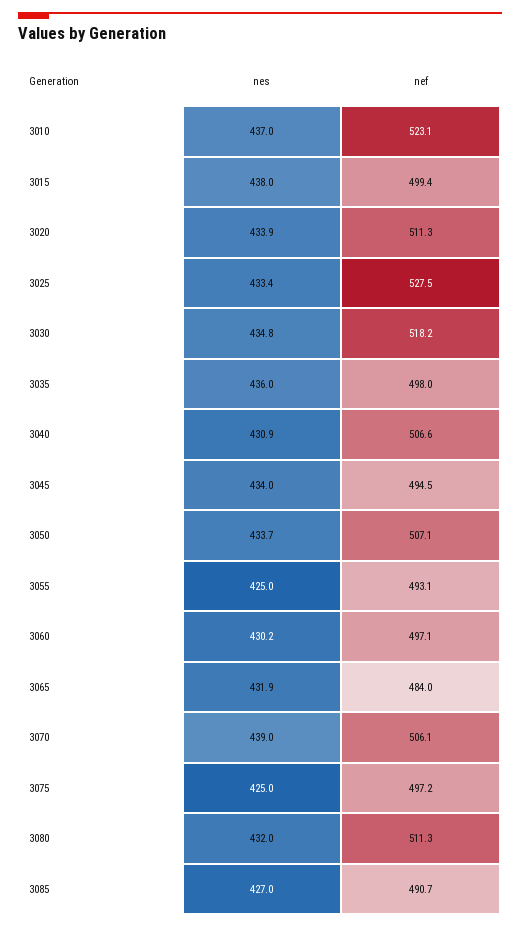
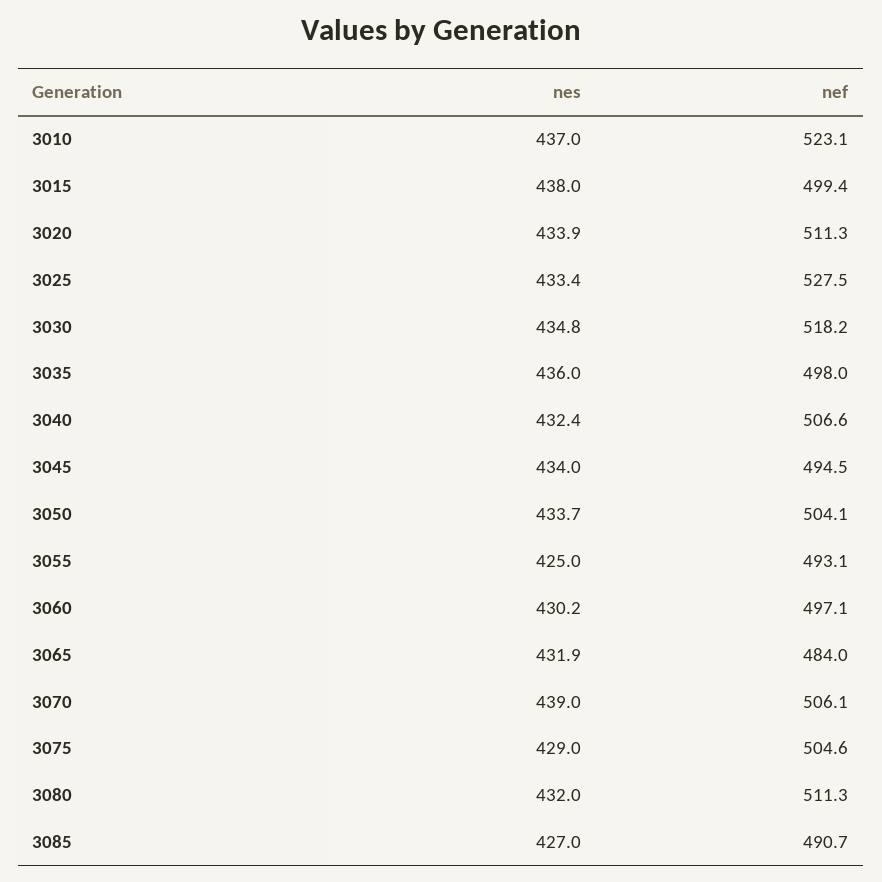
nes, 3040: 430.9 -> 432.4
nef, 3050: 507.1 -> 504.1
nes, 3075: 425 -> 429
nef, 3075: 497.2 -> 504.6

